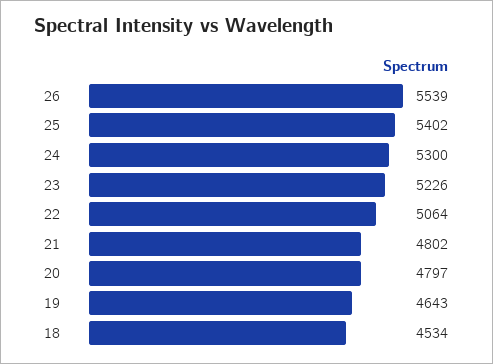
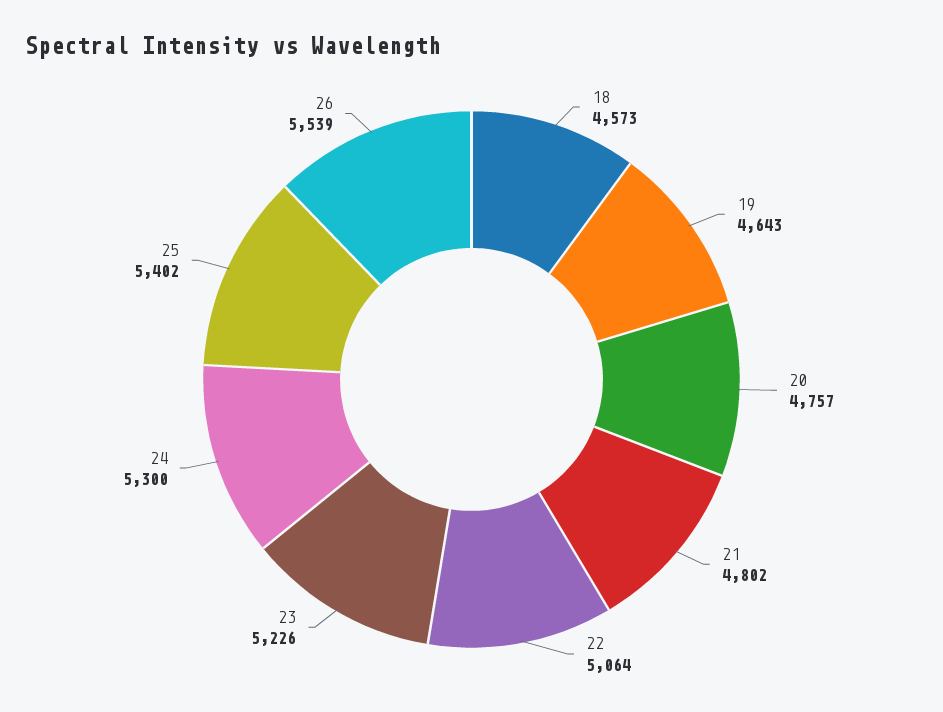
20: 4797 -> 4757
18: 4534 -> 4573

